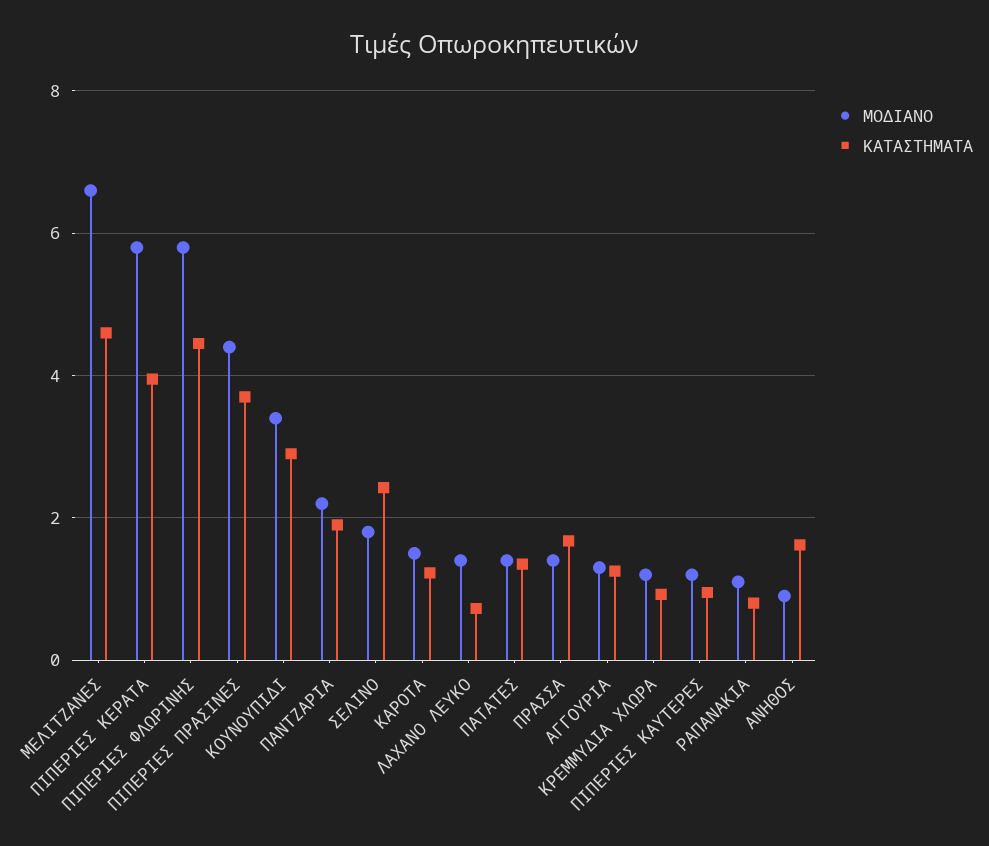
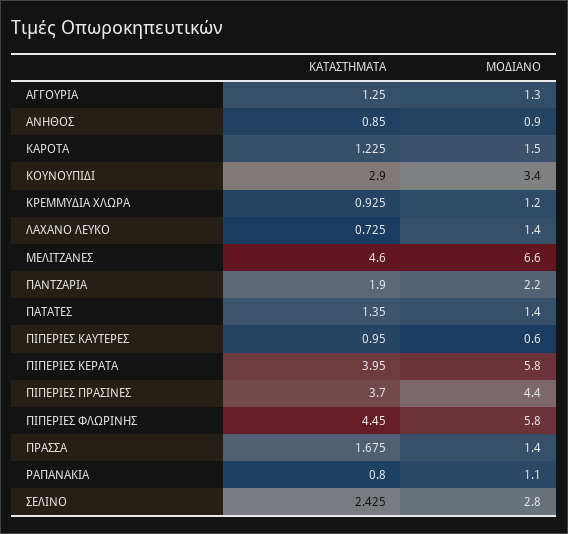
ΜΟΔΙΑΝΟ, ΣΕΛΙΝΟ: 1.8 -> 2.8
ΜΟΔΙΑΝΟ, ΠΙΠΕΡΙΕΣ ΚΑΥΤΕΡΕΣ: 1.2 -> 0.6
ΚΑΤΑΣΤΗΜΑΤΑ, ΑΝΗΘΟΣ: 1.6 -> 0.85

